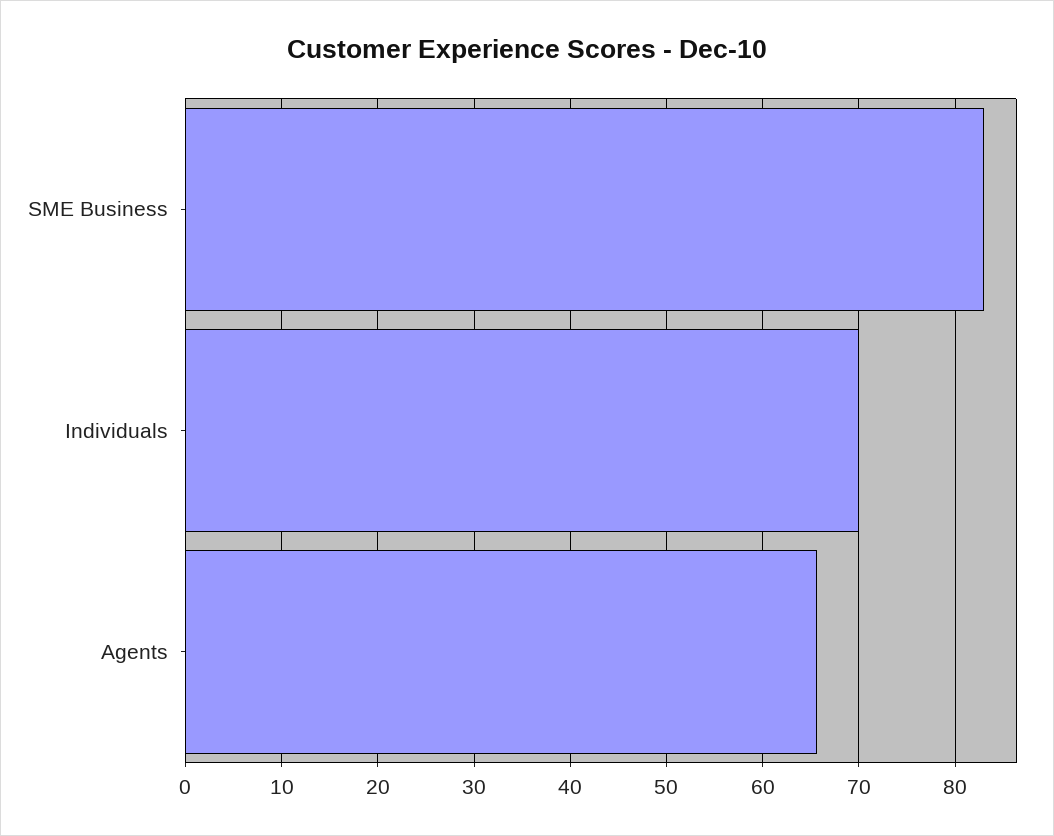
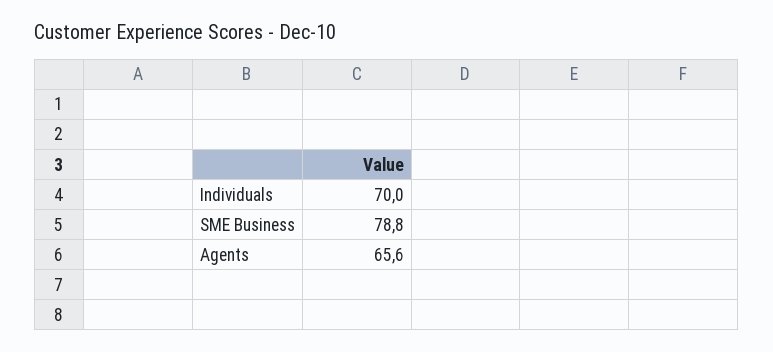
SME Business: 83 -> 78.8

